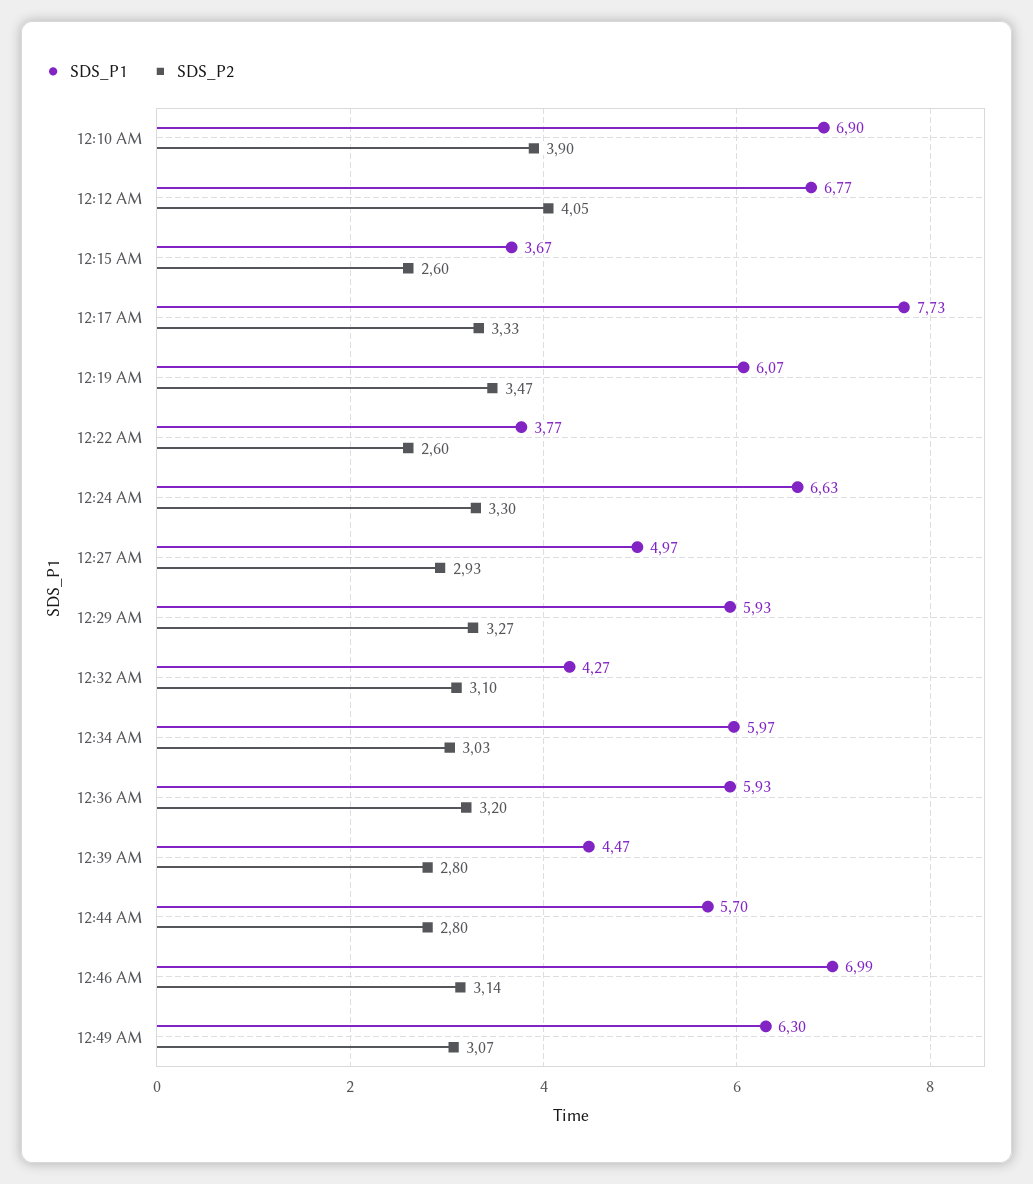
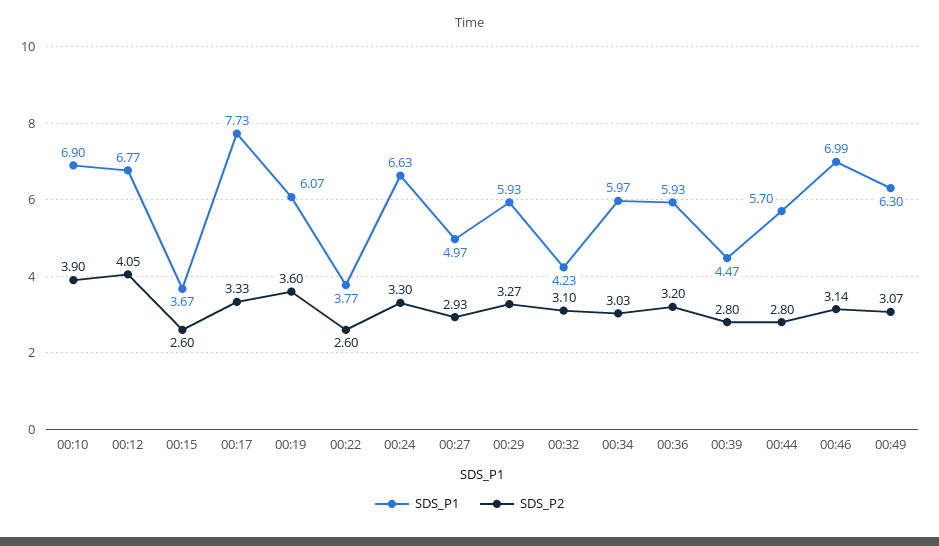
SDS_P2, 12:19 AM: 3.47 -> 3.6
SDS_P1, 12:32 AM: 4.27 -> 4.23

